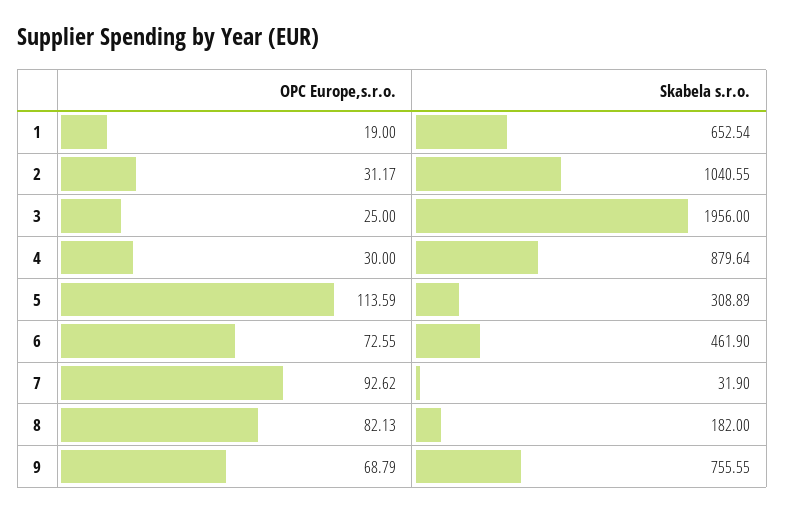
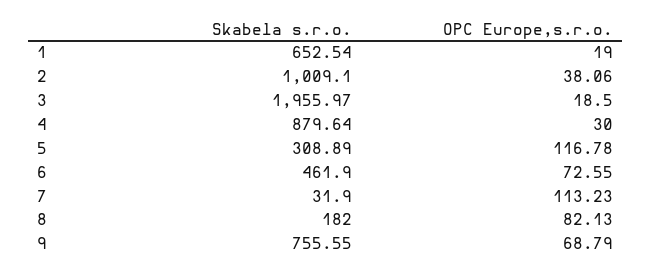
OPC Europe,s.r.o., 2: 31.17 -> 38.06
Skabela s.r.o., 2: 1040.55 -> 1009.1
OPC Europe,s.r.o., 3: 25 -> 18.5
Skabela s.r.o., 3: 1956 -> 1955.97
OPC Europe,s.r.o., 5: 113.59 -> 116.78
OPC Europe,s.r.o., 7: 92.62 -> 113.23

